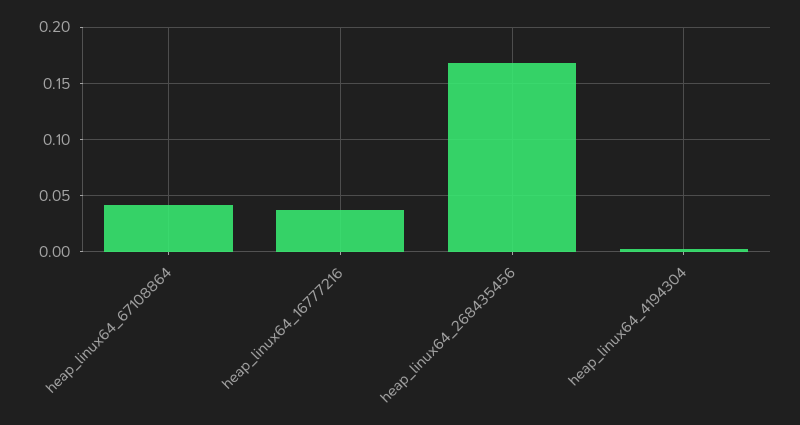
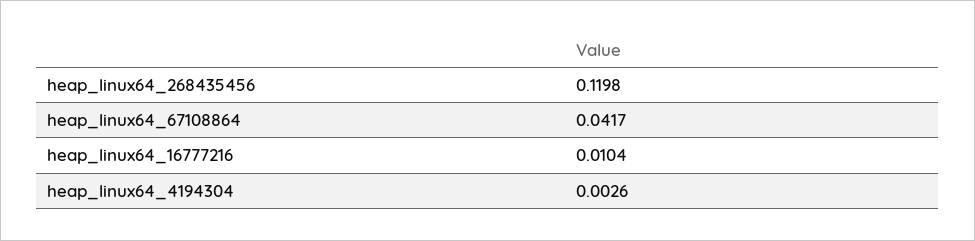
heap_linux64_16777216: 0.04 -> 0.0104
heap_linux64_268435456: 0.17 -> 0.1198

